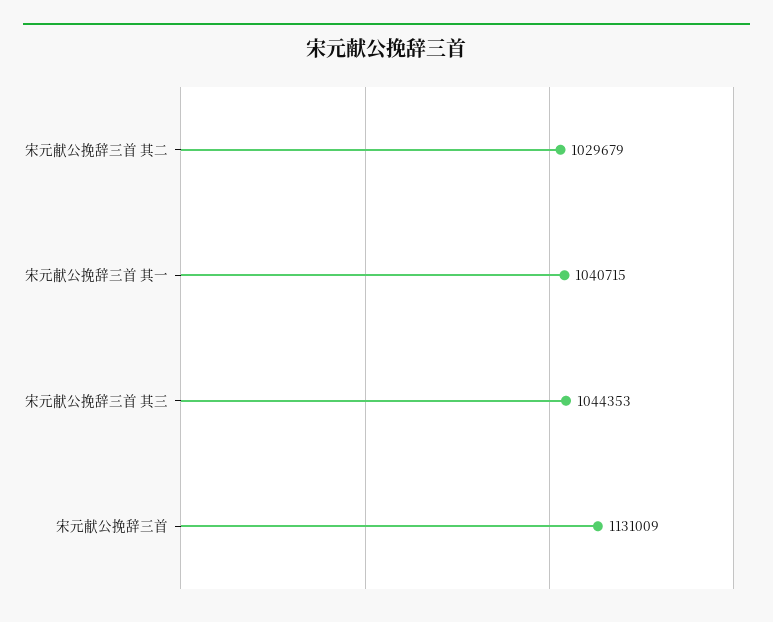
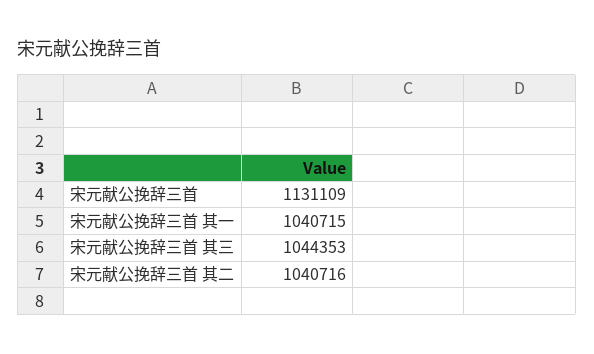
宋元献公挽辞三首 其二: 1029679 -> 1040716
宋元献公挽辞三首: 1131009 -> 1131109

